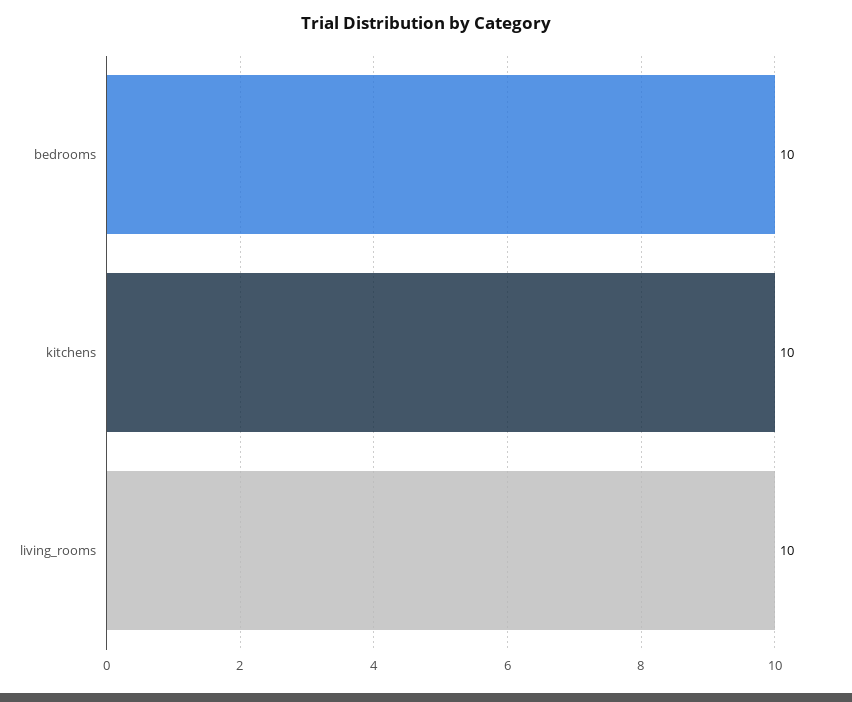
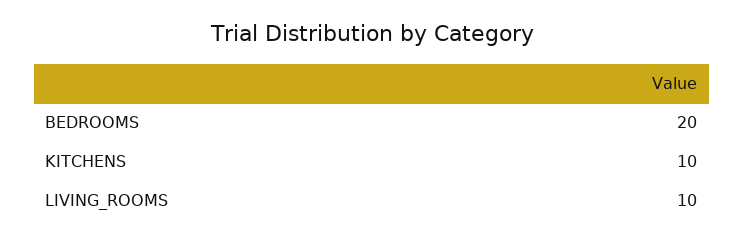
bedrooms: 10 -> 20

